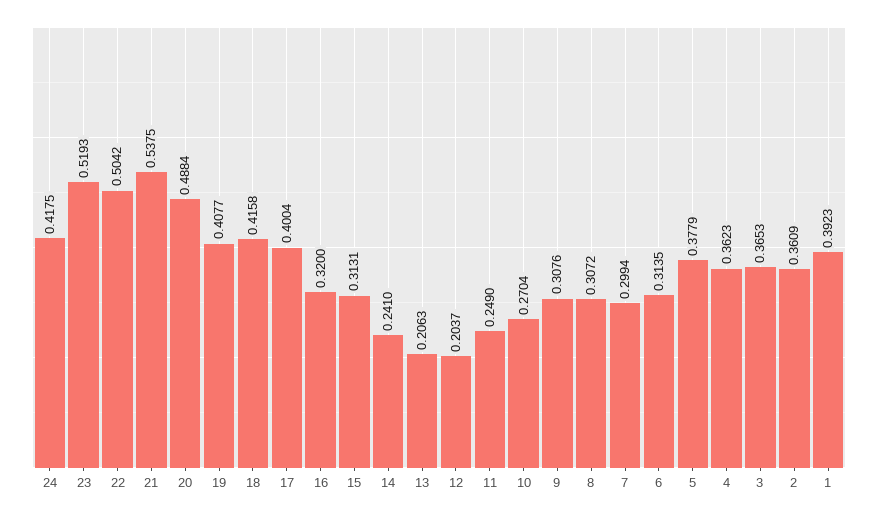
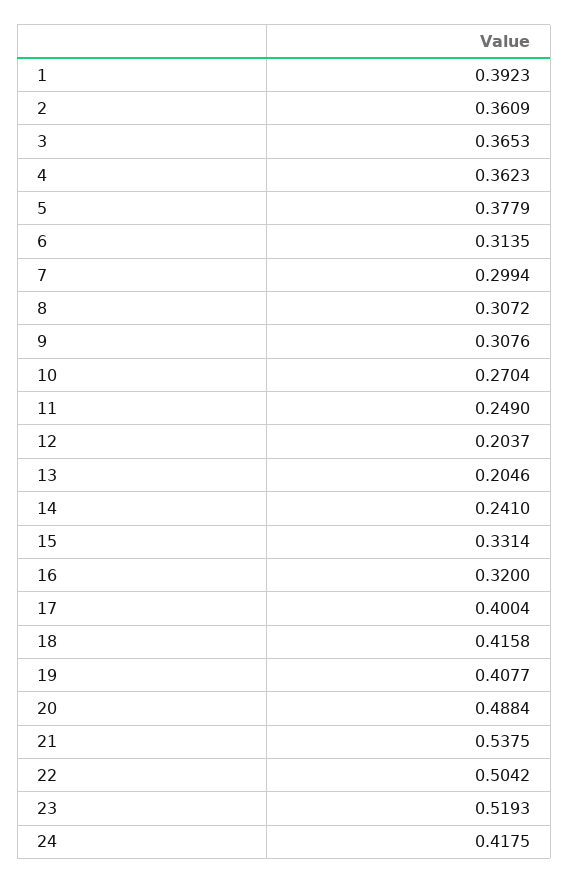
15: 0.3131 -> 0.3314
13: 0.2063 -> 0.2046

